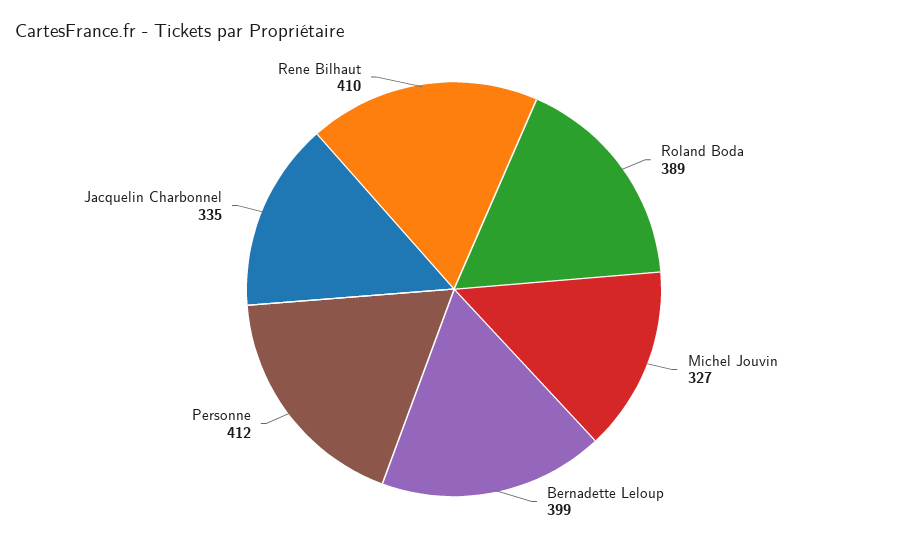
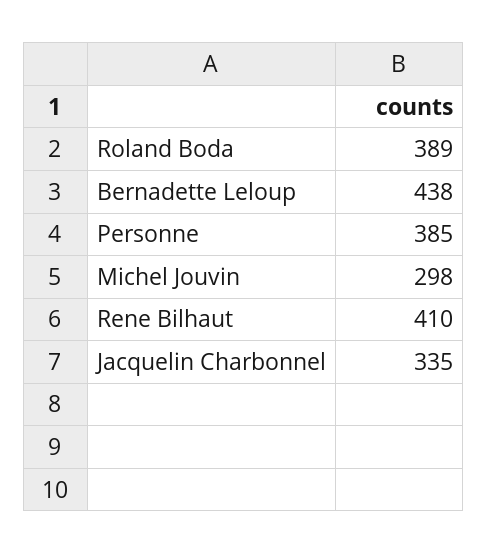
Michel Jouvin: 327 -> 298
Bernadette Leloup: 399 -> 438
Personne: 412 -> 385

